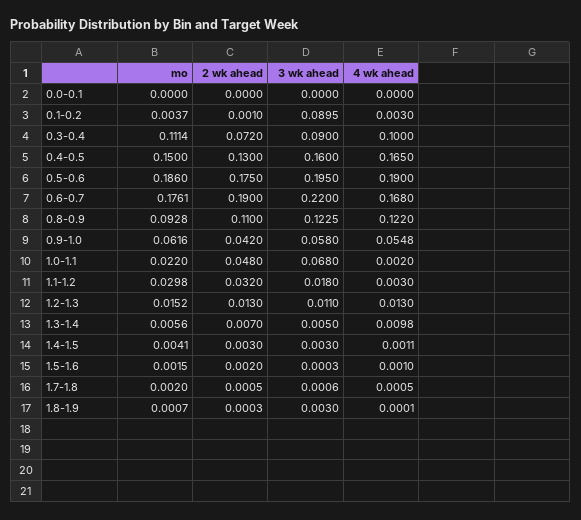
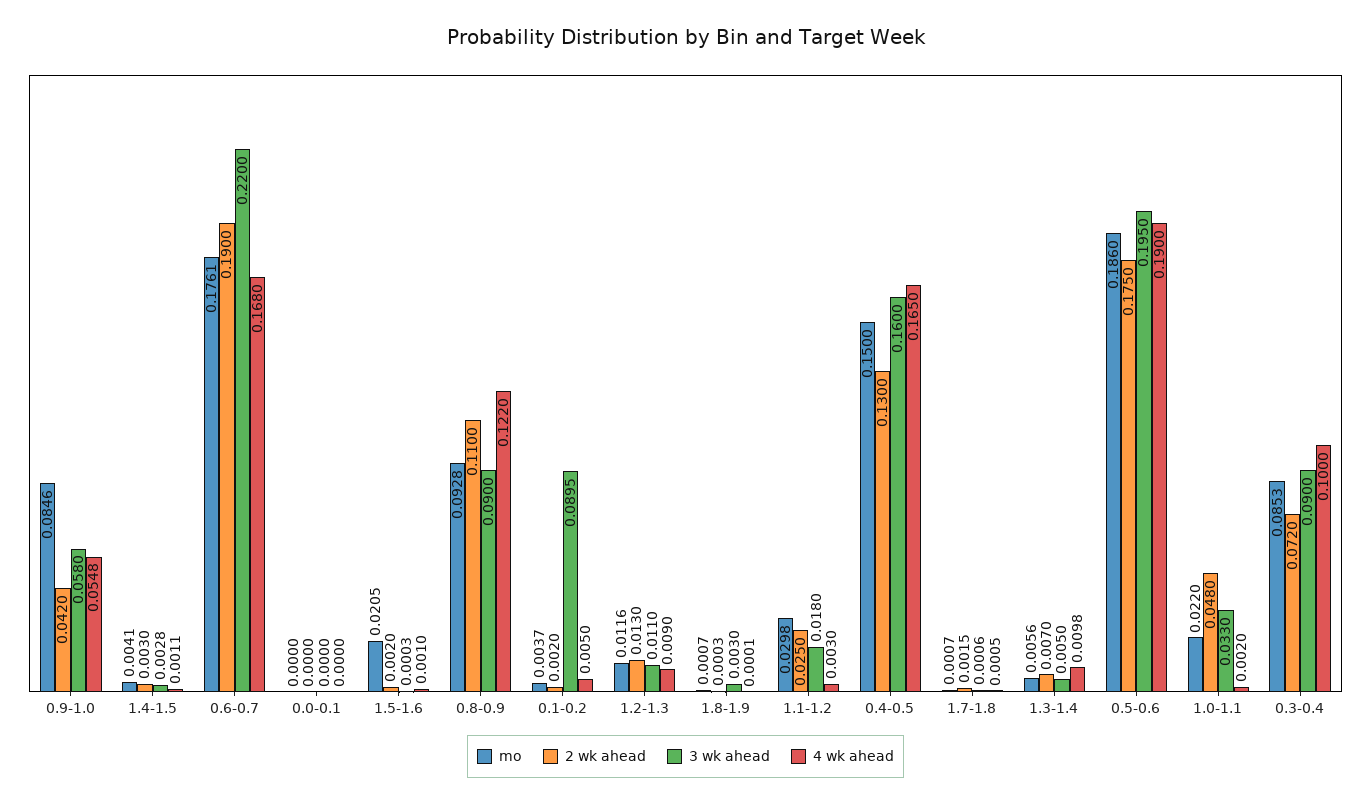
2 wk ahead, 0.1-0.2: 0.001 -> 0.002
4 wk ahead, 0.1-0.2: 0.003 -> 0.005
mo, 0.3-0.4: 0.1114 -> 0.0853
3 wk ahead, 0.8-0.9: 0.1225 -> 0.09
mo, 0.9-1.0: 0.0616 -> 0.0846
3 wk ahead, 1.0-1.1: 0.068 -> 0.033
2 wk ahead, 1.1-1.2: 0.032 -> 0.025
mo, 1.2-1.3: 0.0152 -> 0.0116
4 wk ahead, 1.2-1.3: 0.013 -> 0.009
3 wk ahead, 1.4-1.5: 0.003 -> 0.0028
mo, 1.5-1.6: 0.0015 -> 0.0205
mo, 1.7-1.8: 0.002 -> 0.0007
2 wk ahead, 1.7-1.8: 0.0005 -> 0.0015

